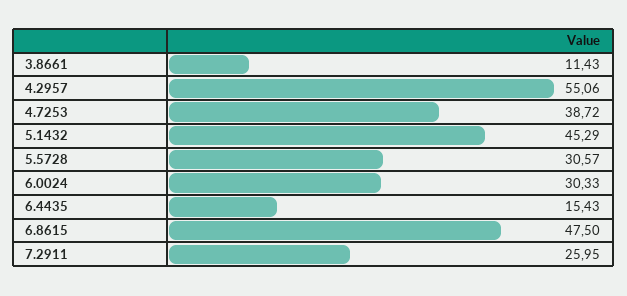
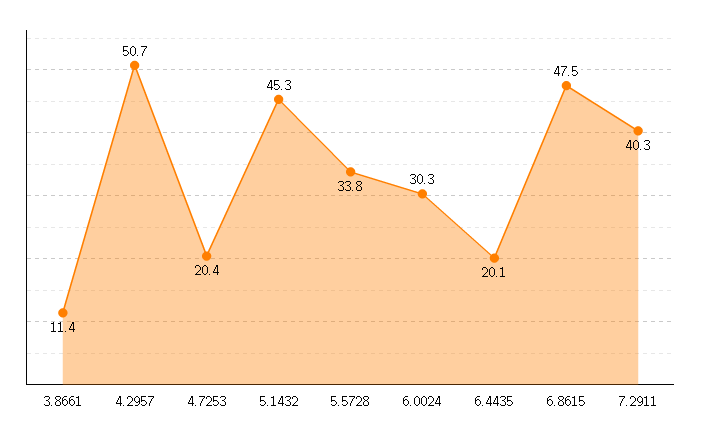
4.2957: 55.06 -> 50.7
4.7253: 38.72 -> 20.4
5.5728: 30.57 -> 33.8
6.4435: 15.43 -> 20.1
7.2911: 25.95 -> 40.3

